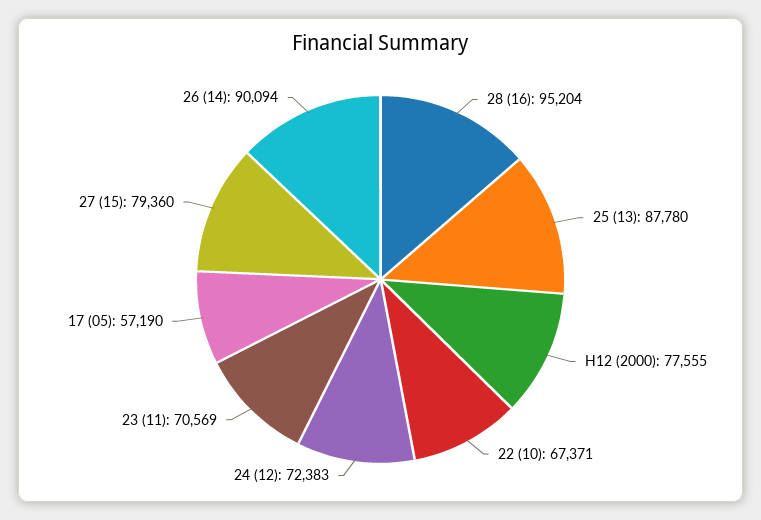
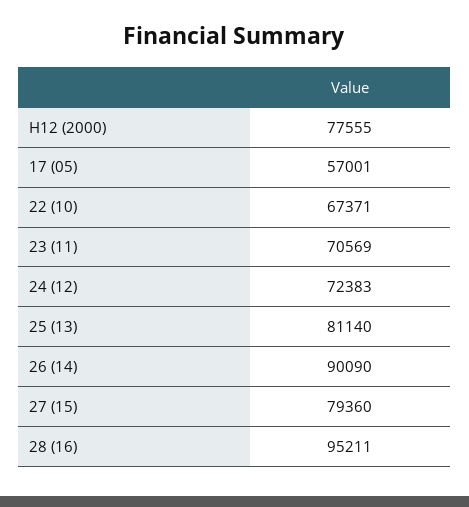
28 (16): 95204 -> 95211
25 (13): 87780 -> 81140
17 (05): 57190 -> 57001
26 (14): 90094 -> 90090

